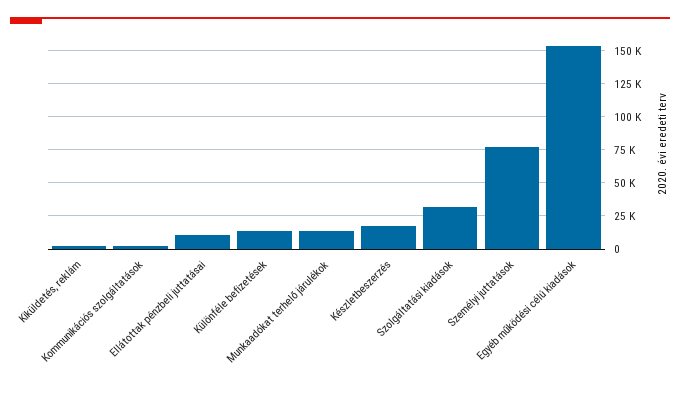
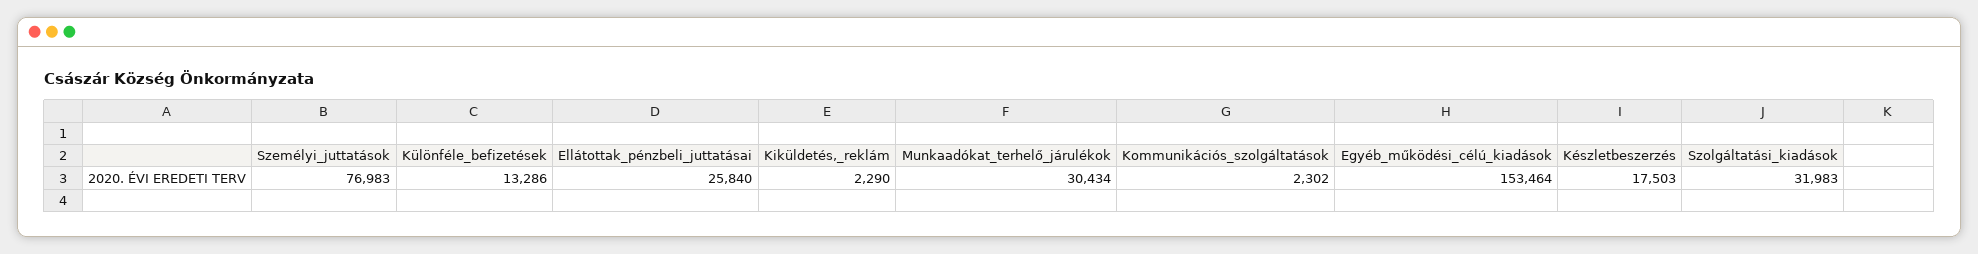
Ellátottak pénzbeli juttatásai: 10000 -> 25840
Munkaadókat terhelő járulékok: 15000 -> 30434

